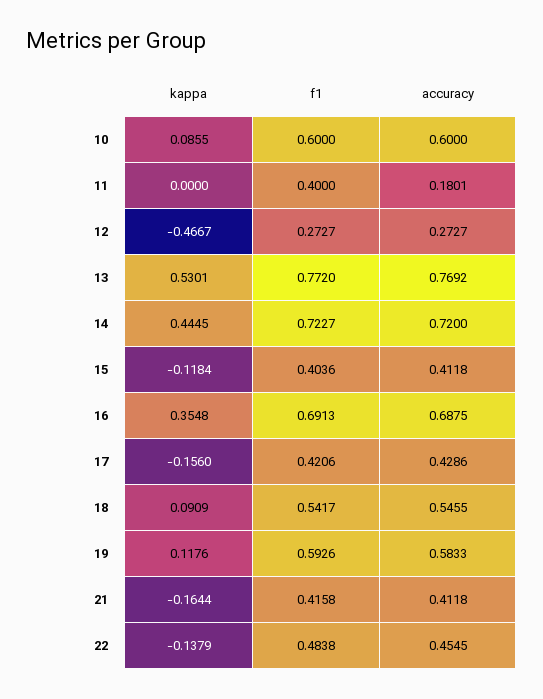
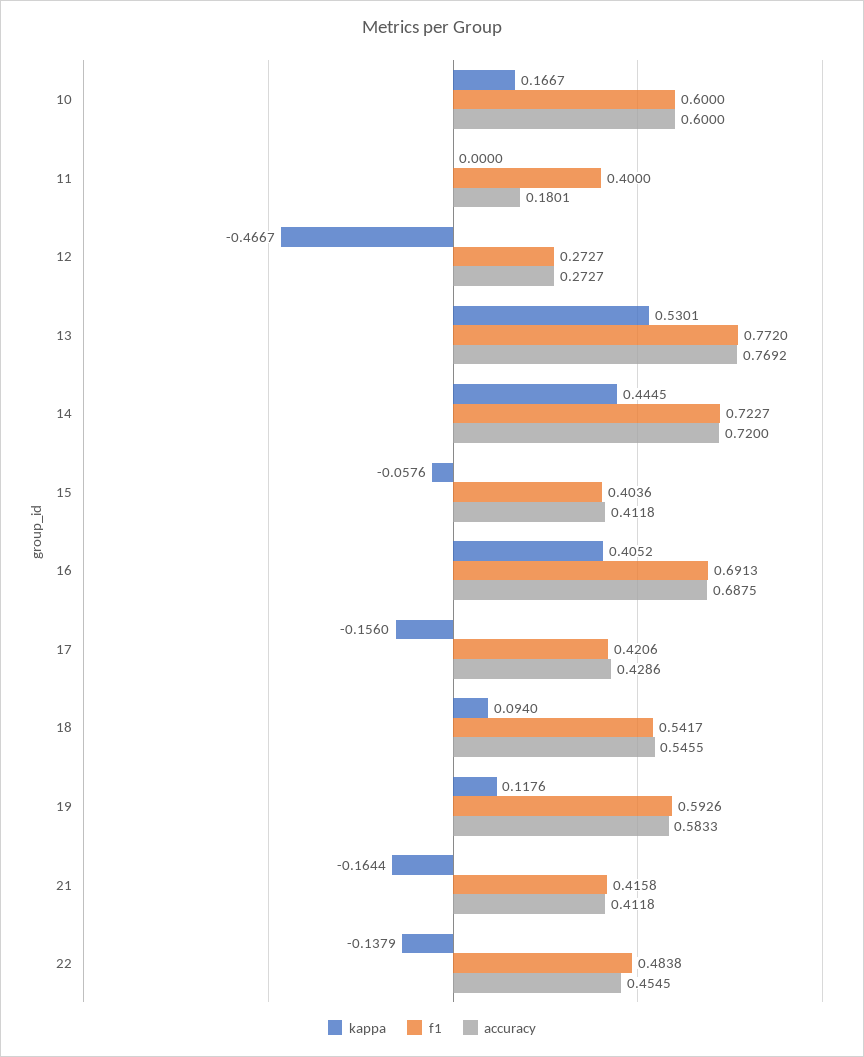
kappa, 10: 0.0855 -> 0.1667
kappa, 15: -0.1184 -> -0.0576
kappa, 16: 0.3548 -> 0.4052
kappa, 18: 0.0909 -> 0.094

